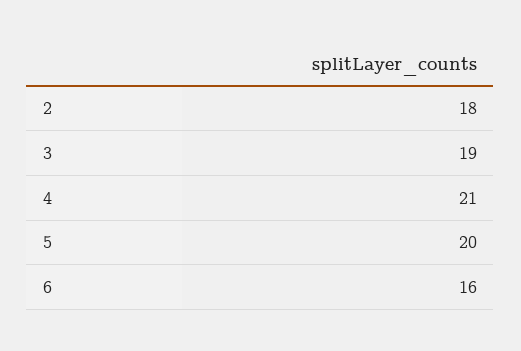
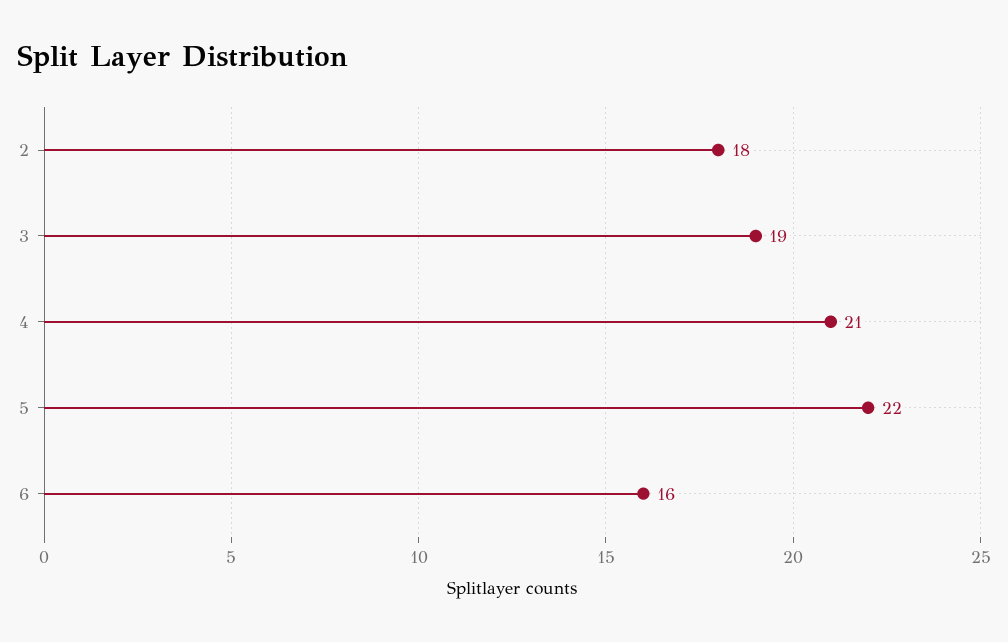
5: 20 -> 22

